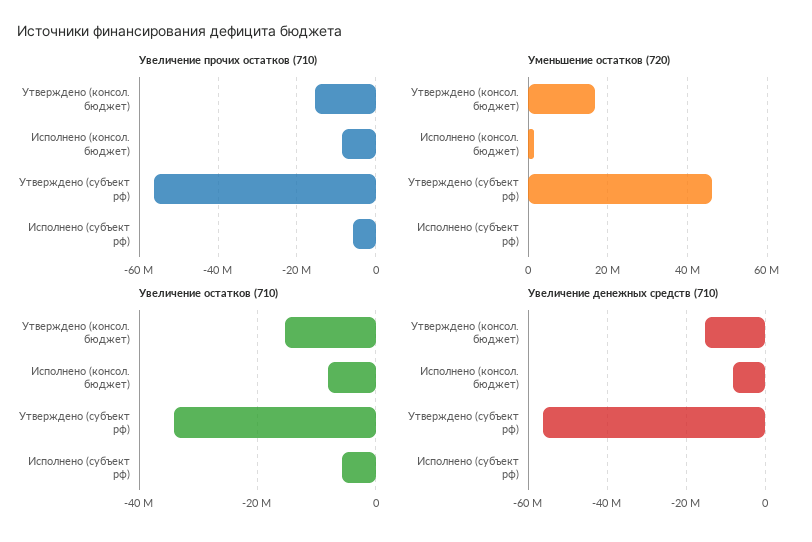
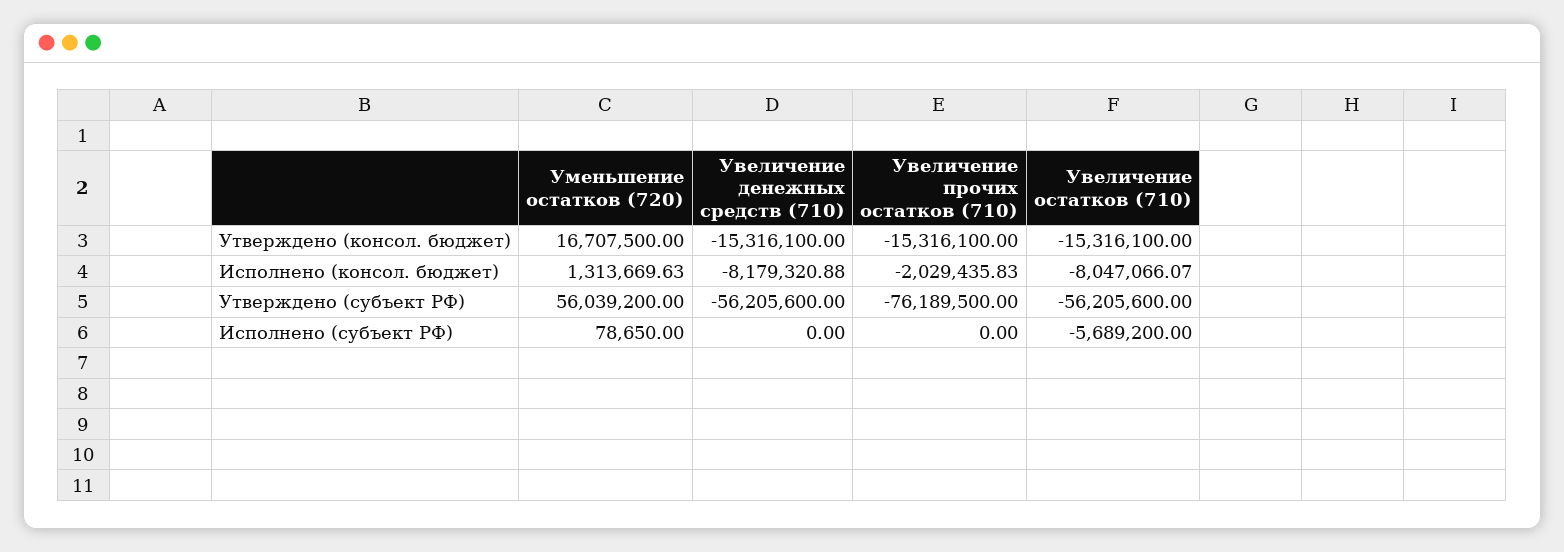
Увеличение прочих остатков (710), Исполнено (консол. бюджет): -8000000 -> -2029435.83
Увеличение прочих остатков (710), Утверждено (субъект рф): -56000000 -> -76189500
Увеличение прочих остатков (710), Исполнено (субъект рф): -6000000 -> 0
Уменьшение остатков (720), Утверждено (субъект рф): 46000000 -> 56039200
Увеличение остатков (710), Утверждено (субъект рф): -34000000 -> -56205600

